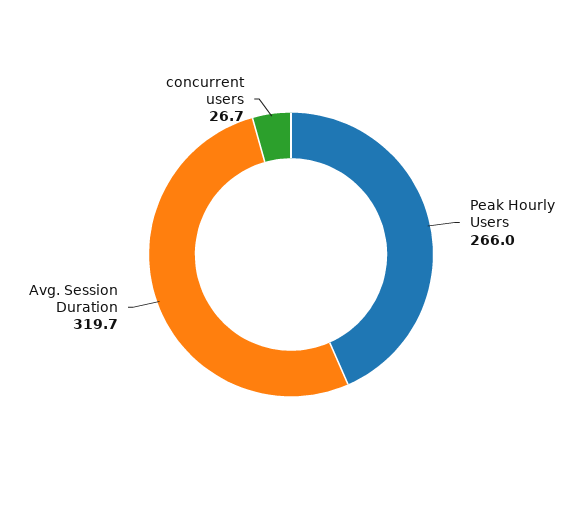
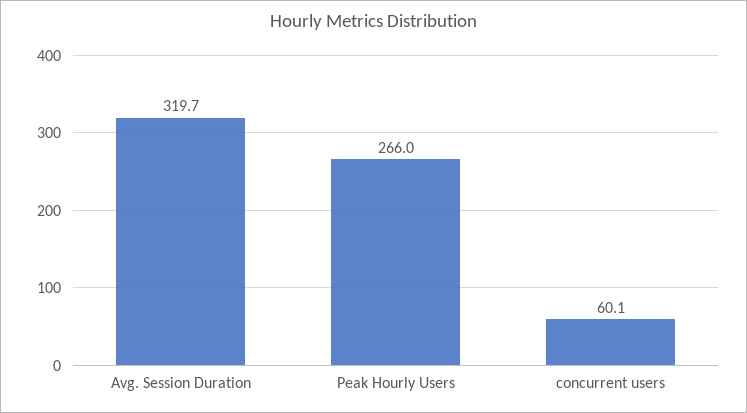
concurrent users: 26.7 -> 60.1

